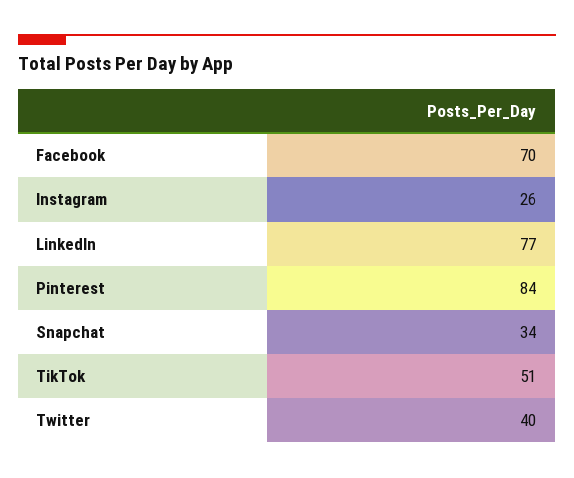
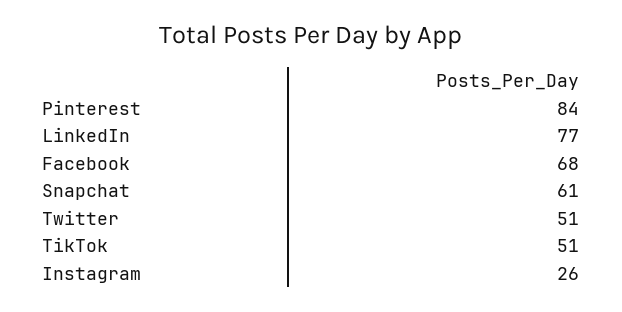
Facebook: 70 -> 68
Snapchat: 34 -> 61
Twitter: 40 -> 51

